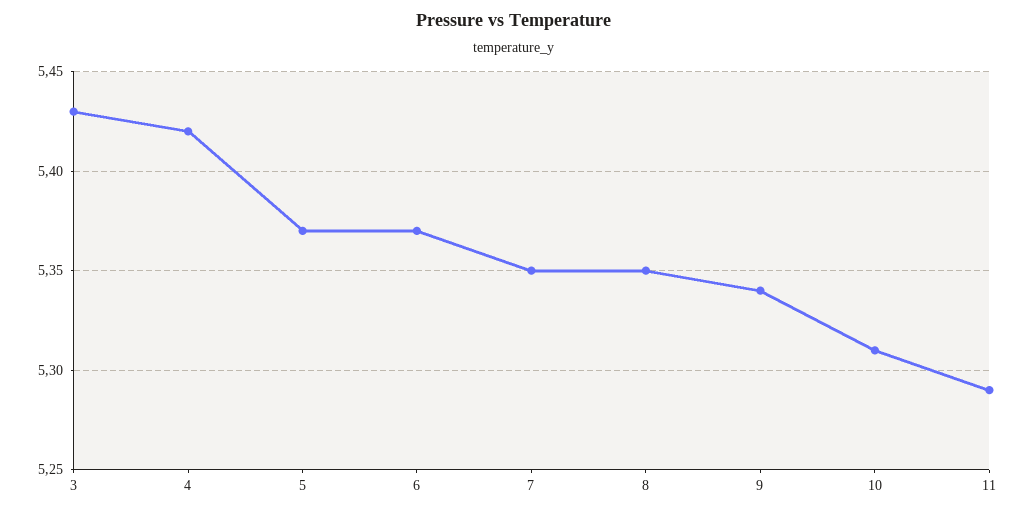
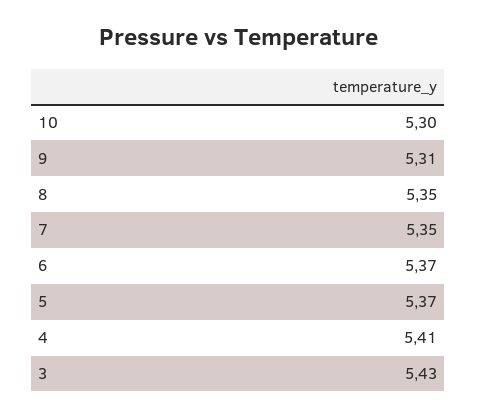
4: 5.42 -> 5.41
9: 5.34 -> 5.31
10: 5.31 -> 5.3
11: 5.29 -> none

